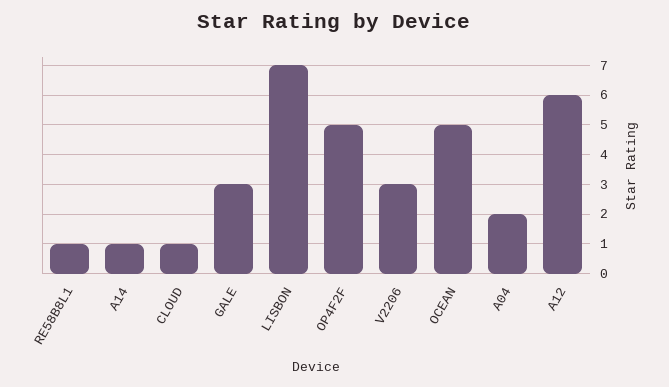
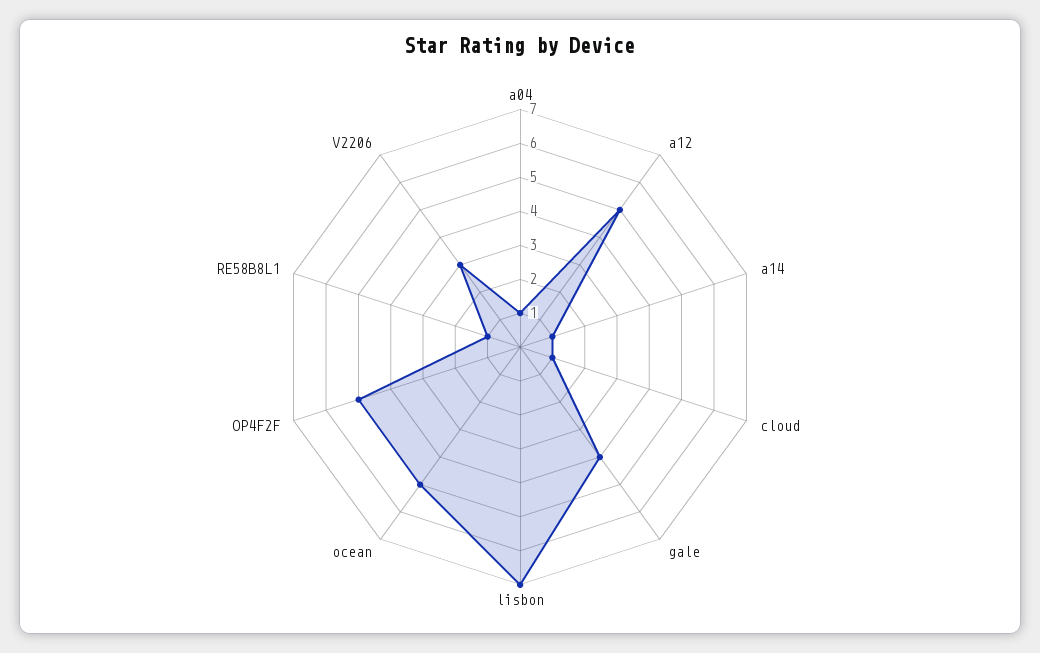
GALE: 3 -> 4
A04: 2 -> 1
A12: 6 -> 5

